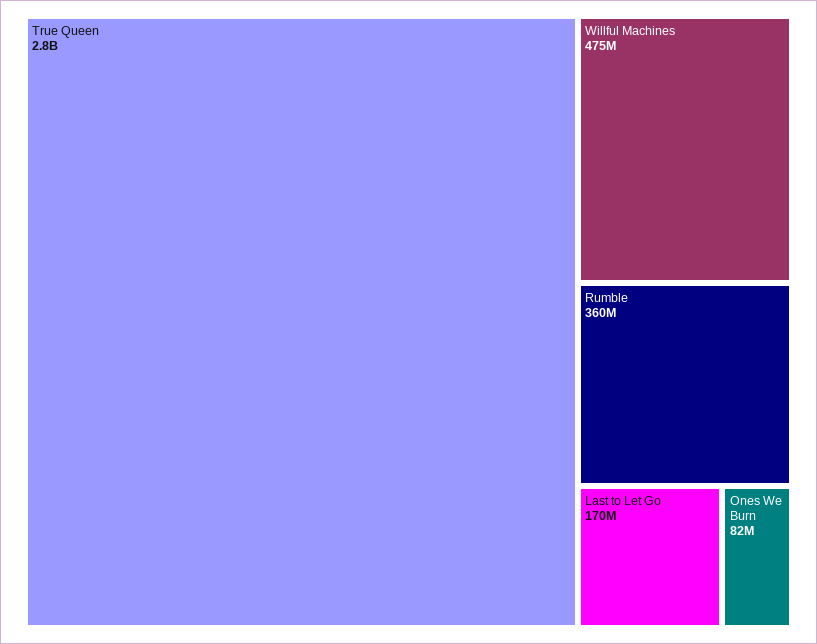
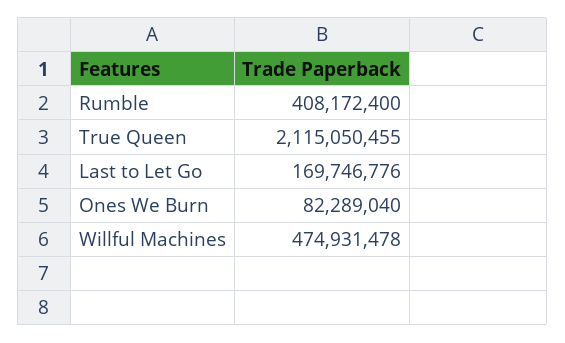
True Queen: 2800000000 -> 2115050455
Rumble: 360000000 -> 408172400

